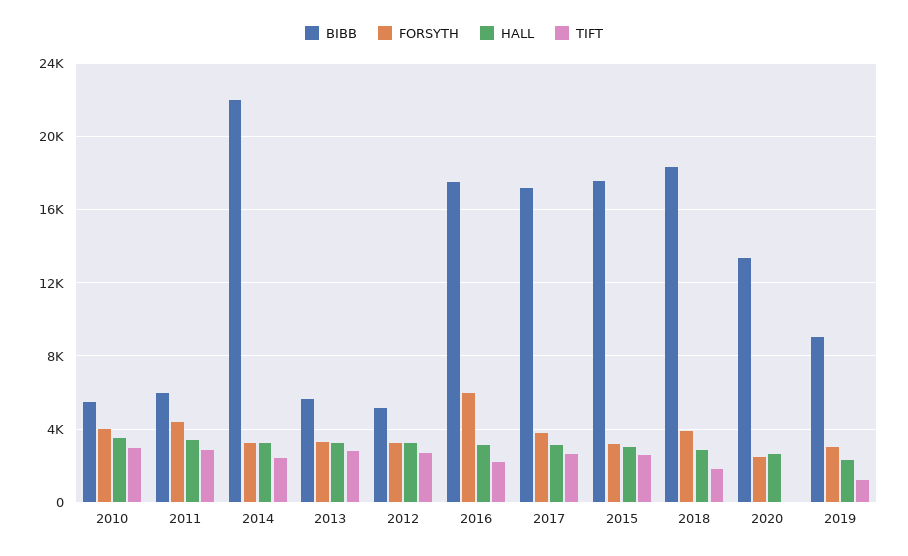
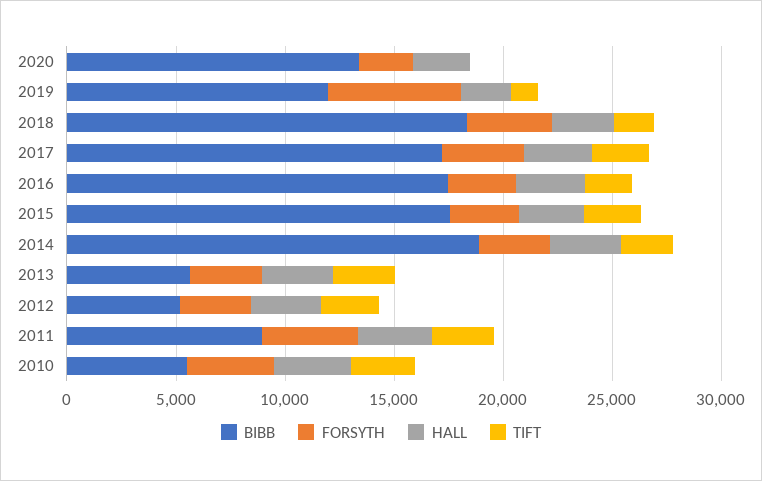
BIBB, 2011: 6000 -> 9000
BIBB, 2014: 22000 -> 19000
FORSYTH, 2016: 6000 -> 3000
BIBB, 2019: 9000 -> 12000
FORSYTH, 2019: 3000 -> 6000

